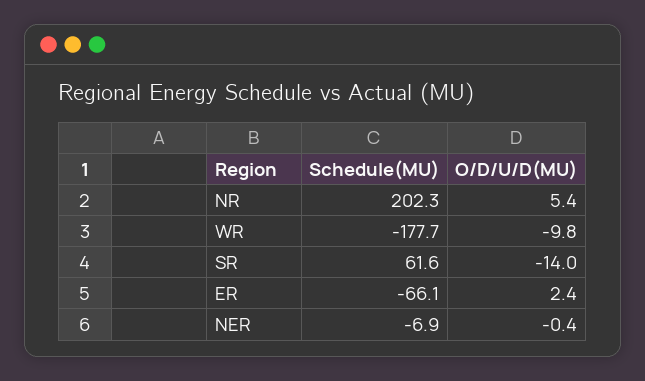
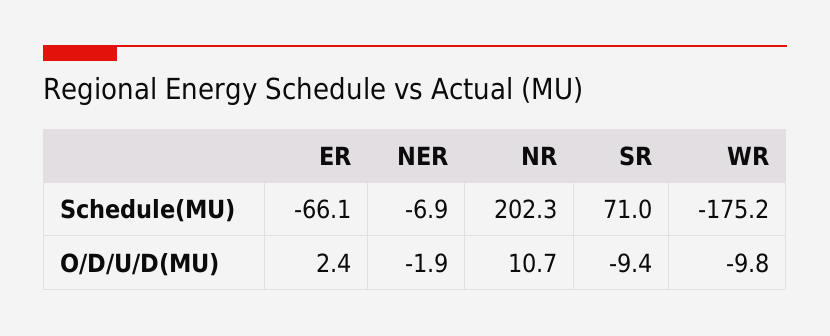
O/D/U/D(MU), NR: 5.4 -> 10.7
Schedule(MU), WR: -177.7 -> -175.2
Schedule(MU), SR: 61.6 -> 71
O/D/U/D(MU), SR: -14 -> -9.4
O/D/U/D(MU), NER: -0.4 -> -1.9

